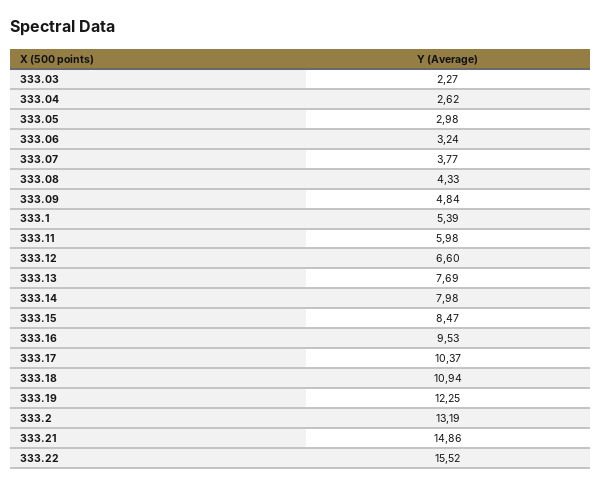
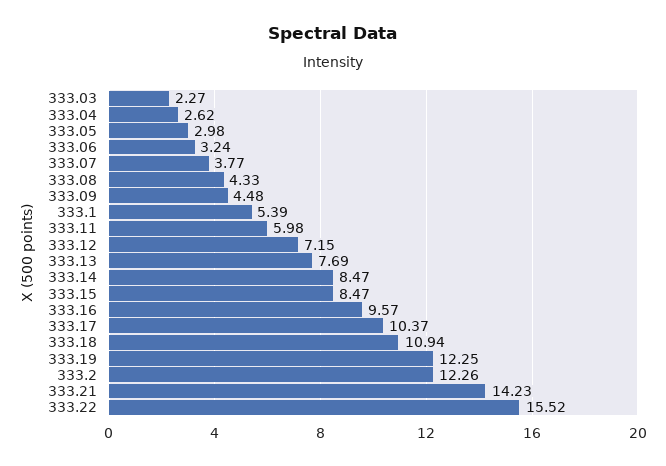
333.09: 4.84 -> 4.48
333.12: 6.6 -> 7.15
333.14: 7.98 -> 8.47
333.16: 9.53 -> 9.57
333.2: 13.19 -> 12.26
333.21: 14.86 -> 14.23

